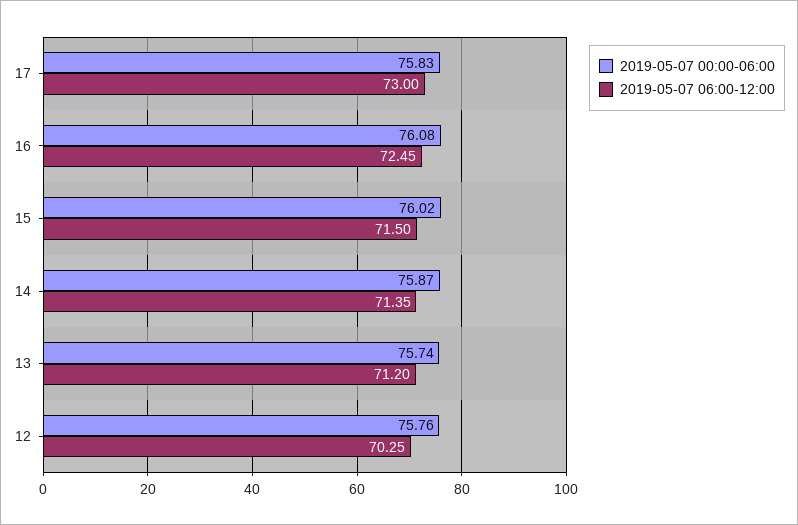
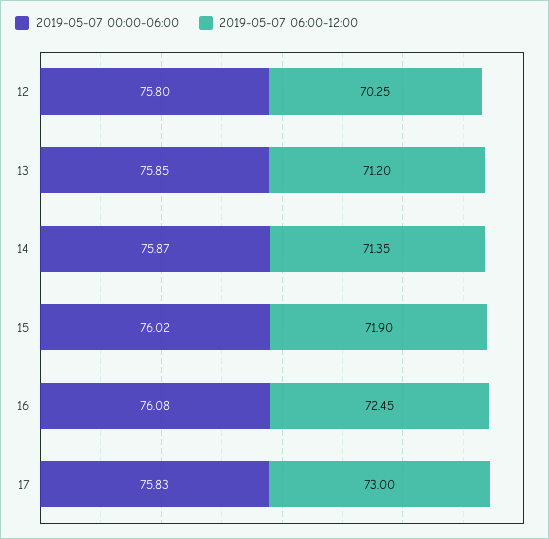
2019-05-07 06:00-12:00, 15: 71.5 -> 71.9
2019-05-07 00:00-06:00, 13: 75.74 -> 75.85
2019-05-07 00:00-06:00, 12: 75.76 -> 75.8

